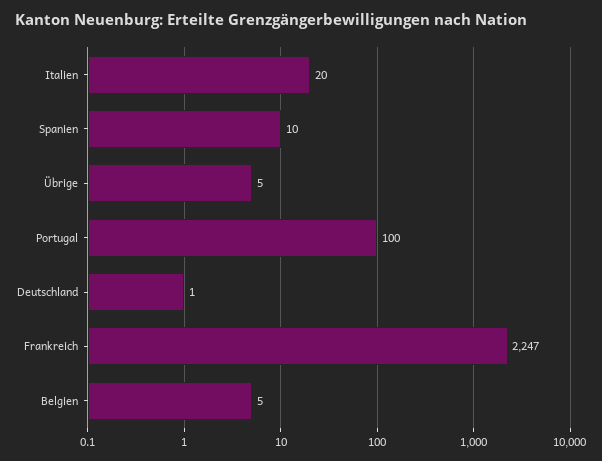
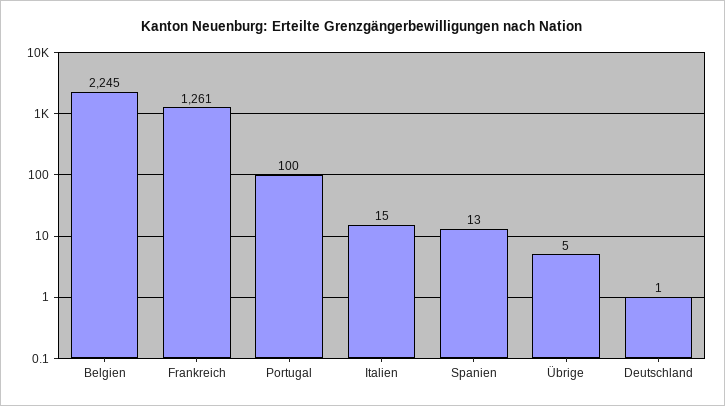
Italien: 20 -> 15
Spanien: 10 -> 13
Frankreich: 2247 -> 1261
Belgien: 5 -> 2245

